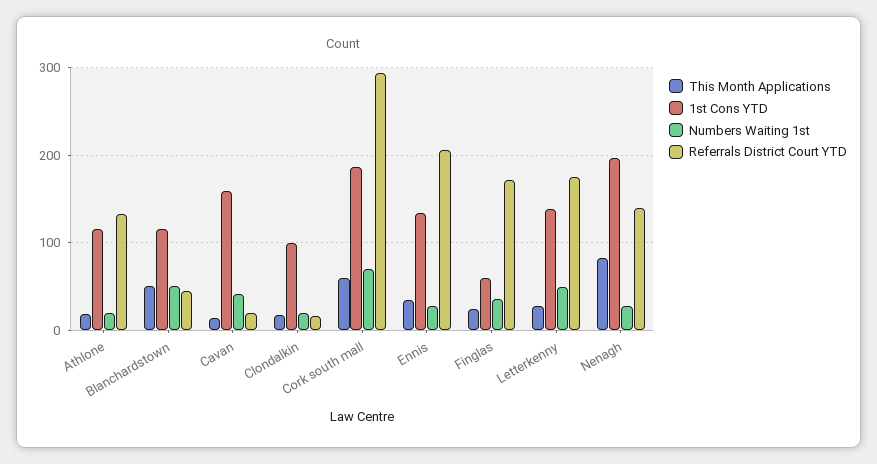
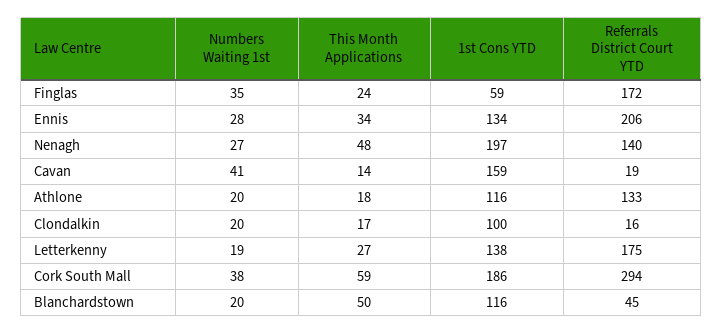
Numbers Waiting 1st, Blanchardstown: 50 -> 20
Numbers Waiting 1st, Cork south mall: 70 -> 38
Numbers Waiting 1st, Letterkenny: 50 -> 19
This Month Applications, Nenagh: 80 -> 48

